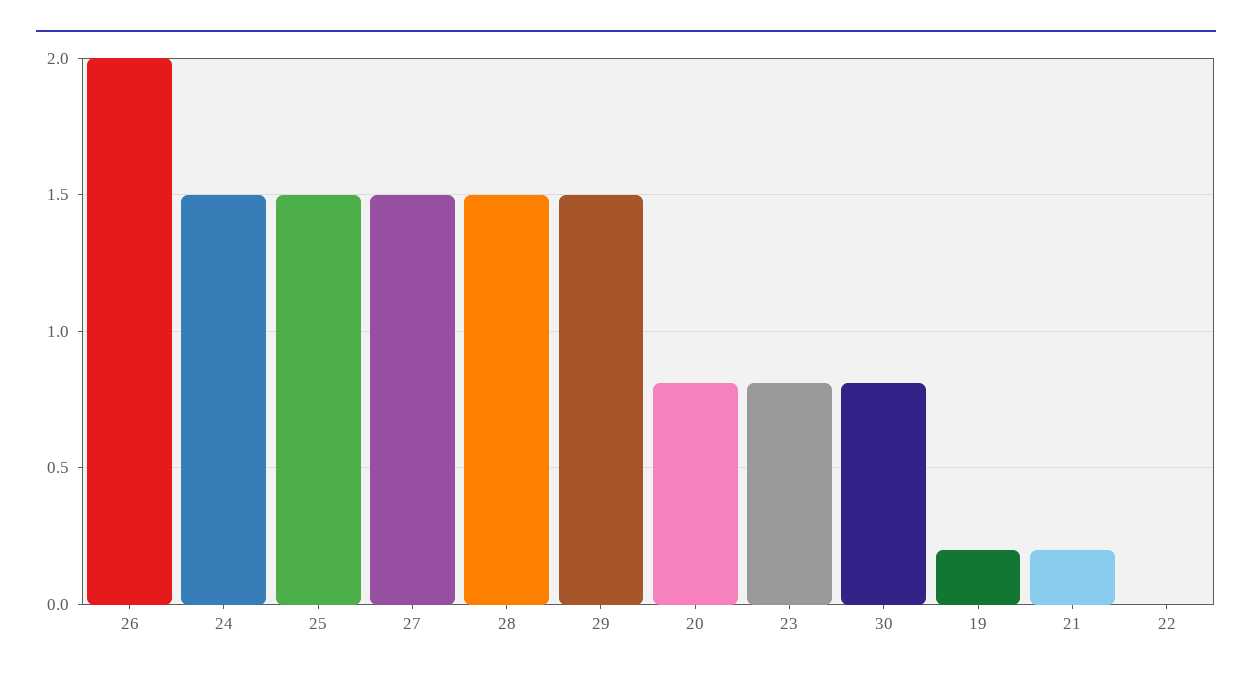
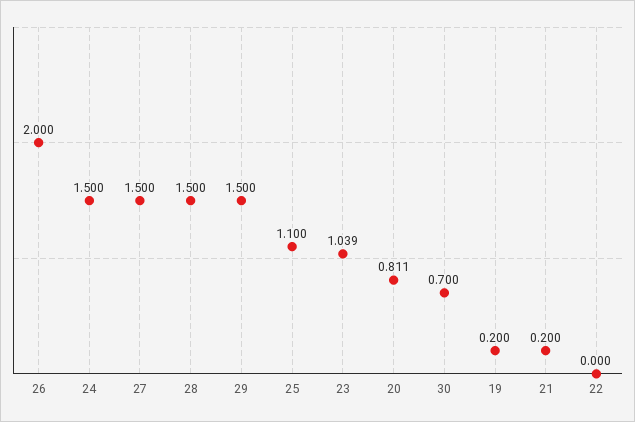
25: 1.5 -> 1.1
23: 0.8 -> 1.039
30: 0.8 -> 0.7

